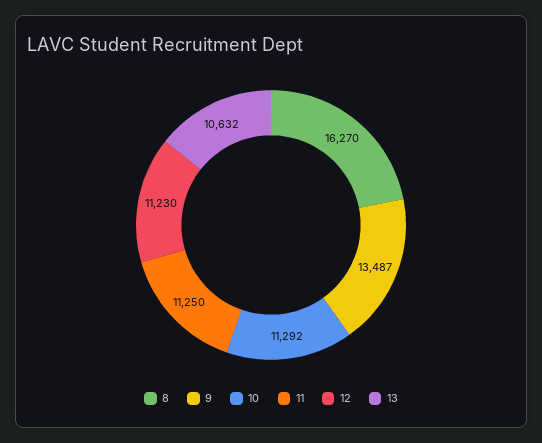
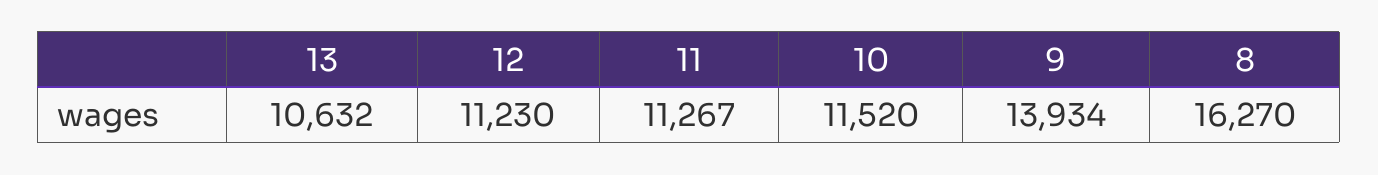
9: 13487 -> 13934
10: 11292 -> 11520
11: 11250 -> 11267

